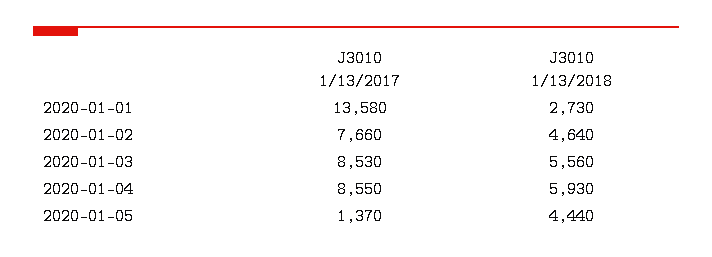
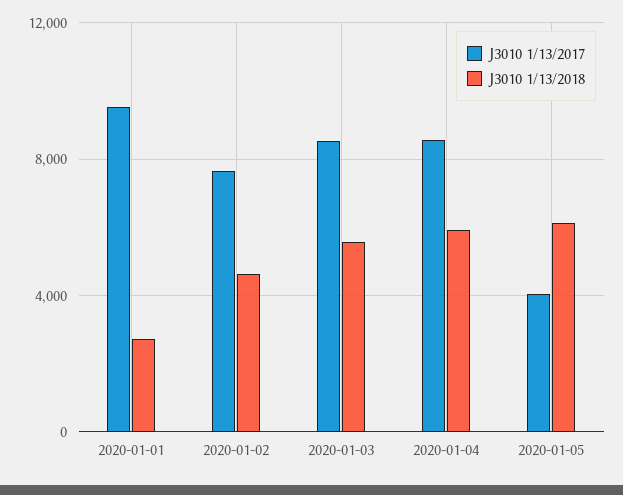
J3010 1/13/2017, 2020-01-01: 13580 -> 9500
J3010 1/13/2017, 2020-01-05: 1370 -> 4000
J3010 1/13/2018, 2020-01-05: 4440 -> 6000

